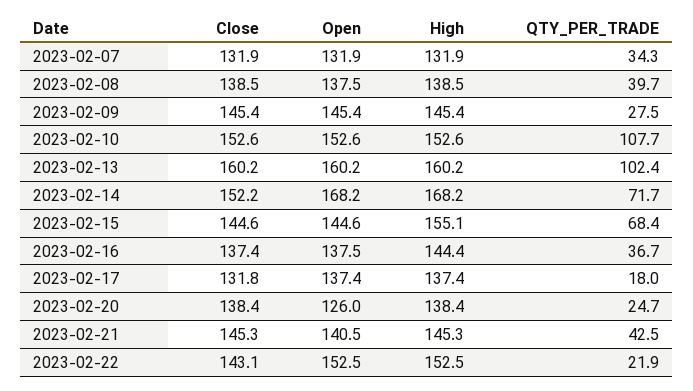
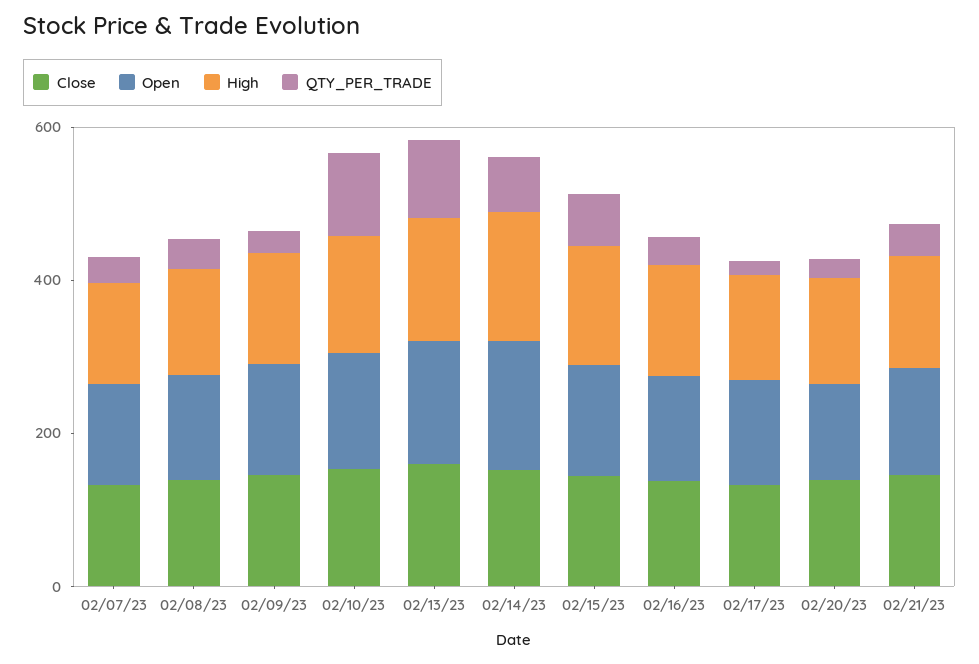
Close, 2023-02-22: 143.1 -> none
Open, 2023-02-22: 152.5 -> none
High, 2023-02-22: 152.5 -> none
QTY_PER_TRADE, 2023-02-22: 21.9 -> none

